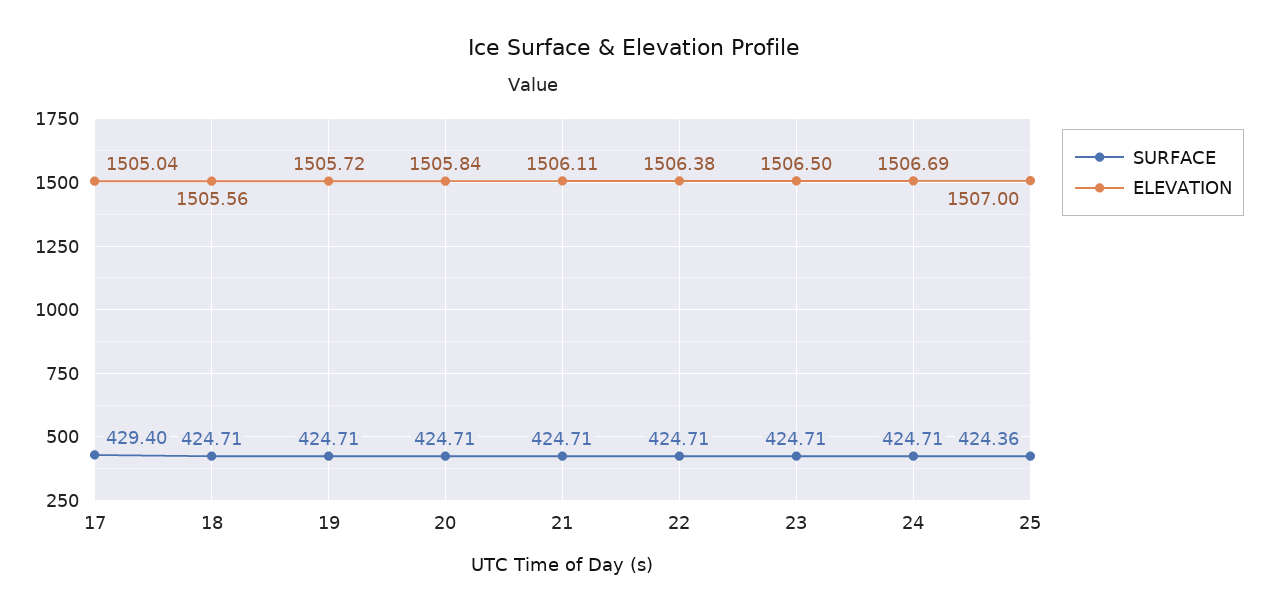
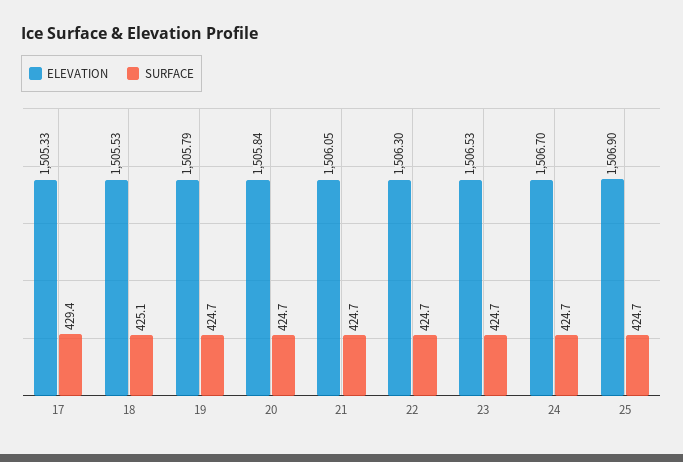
ELEVATION, 17: 1505.04 -> 1505.33
SURFACE, 18: 424.71 -> 425.1
ELEVATION, 18: 1505.56 -> 1505.53
ELEVATION, 19: 1505.72 -> 1505.79
ELEVATION, 21: 1506.11 -> 1506.05
ELEVATION, 22: 1506.38 -> 1506.3
ELEVATION, 23: 1506.5 -> 1506.53
ELEVATION, 24: 1506.69 -> 1506.7
SURFACE, 25: 424.36 -> 424.7
ELEVATION, 25: 1507 -> 1506.9

